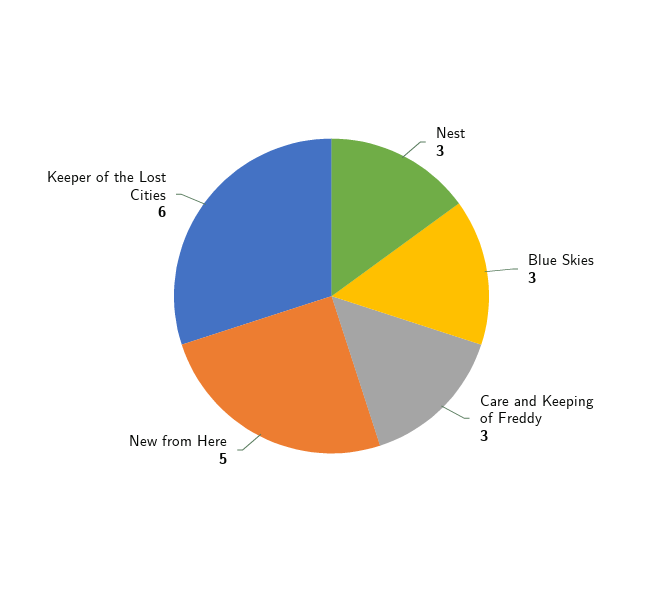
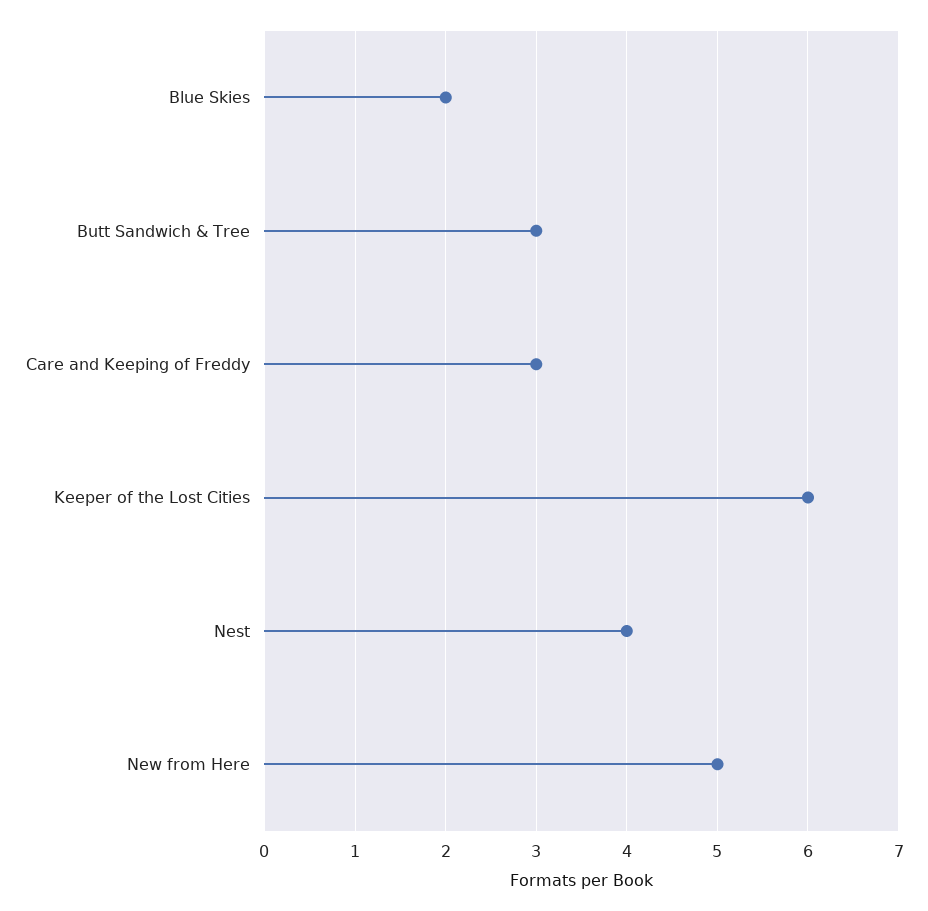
Nest: 3 -> 4
Blue Skies: 3 -> 2
Butt Sandwich & Tree: none -> 3

